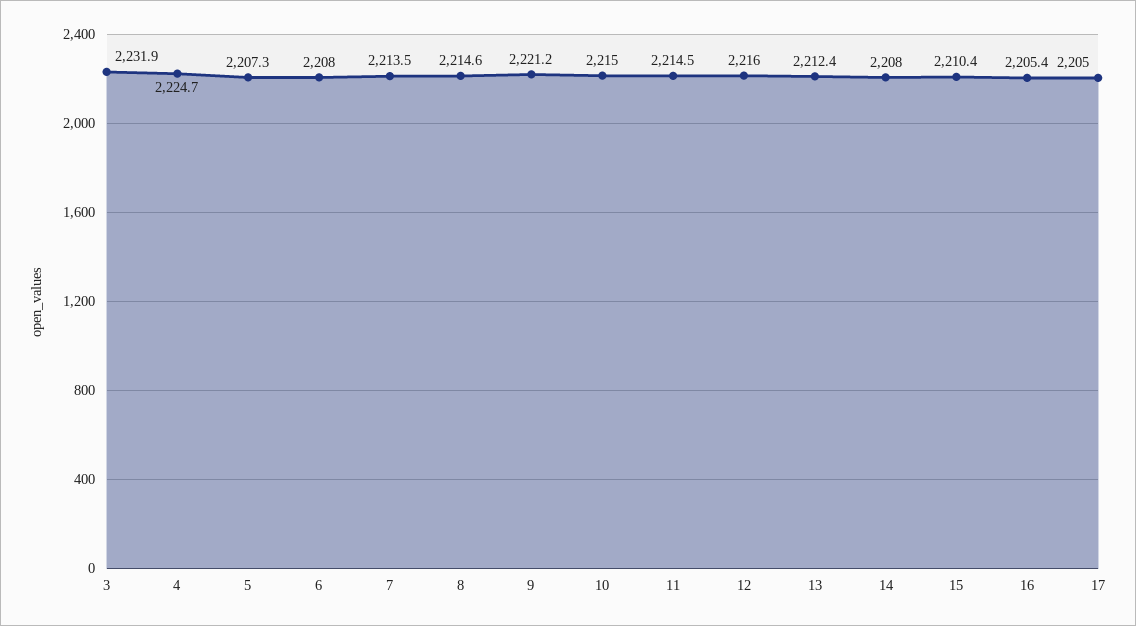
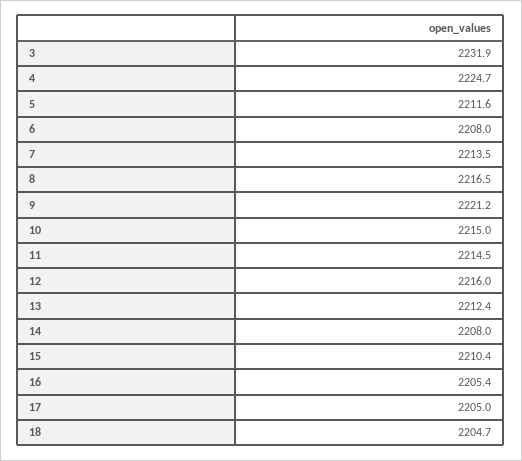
5: 2207.3 -> 2211.6
8: 2214.6 -> 2216.5
18: none -> 2204.7

